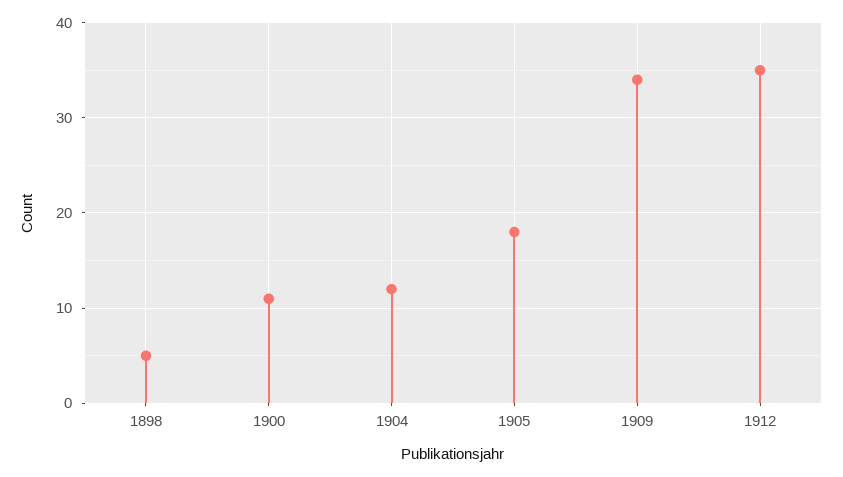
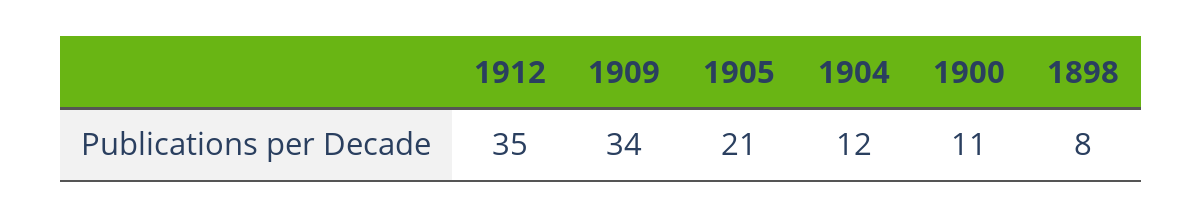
1898: 5 -> 8
1905: 18 -> 21

